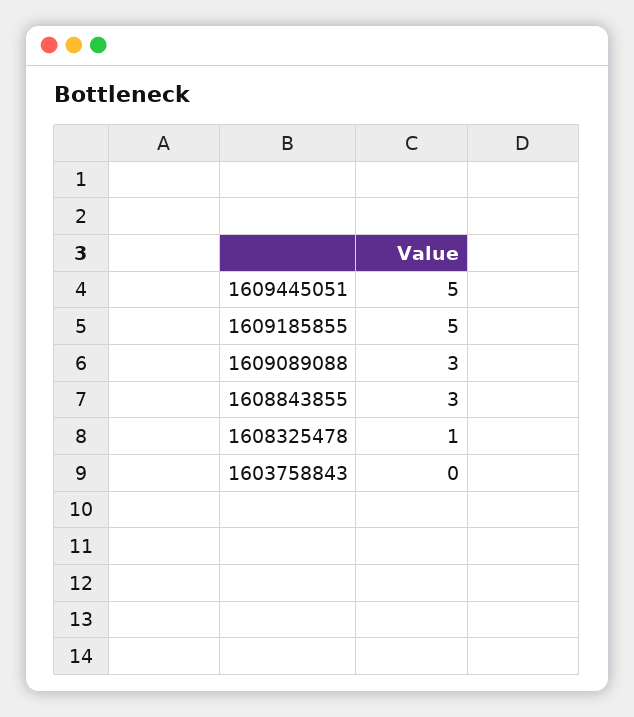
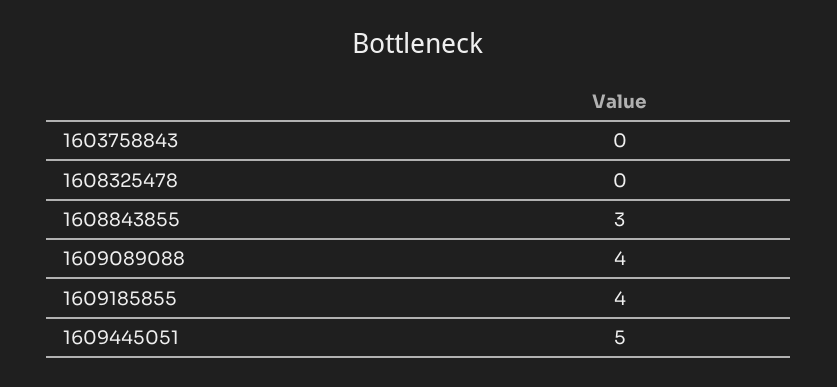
1609185855: 5 -> 4
1609089088: 3 -> 4
1608325478: 1 -> 0

